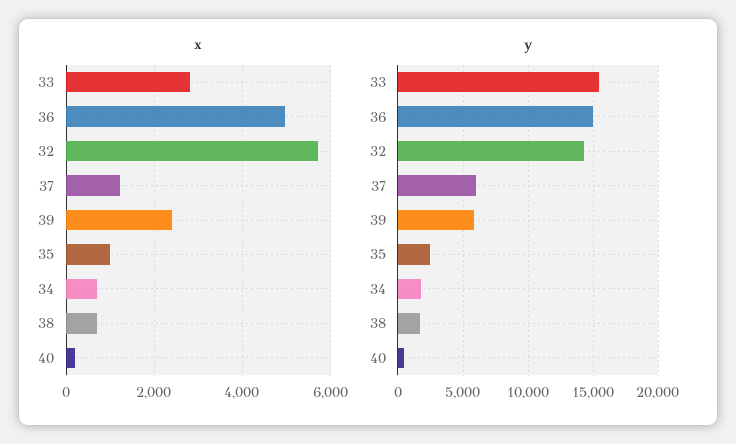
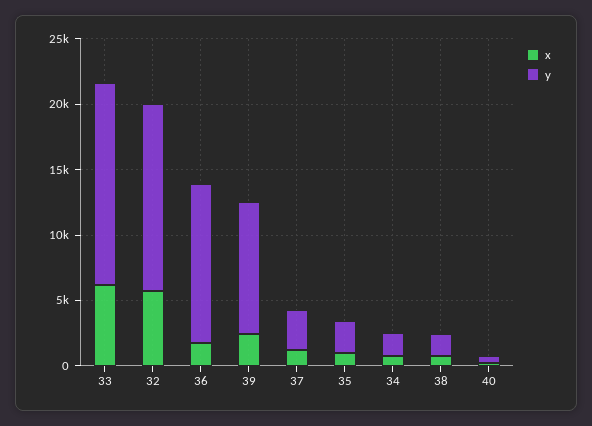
x, 33: 2800 -> 6000
x, 36: 5000 -> 2000
y, 36: 15000 -> 12000
y, 37: 6000 -> 3000
y, 39: 6000 -> 10000

